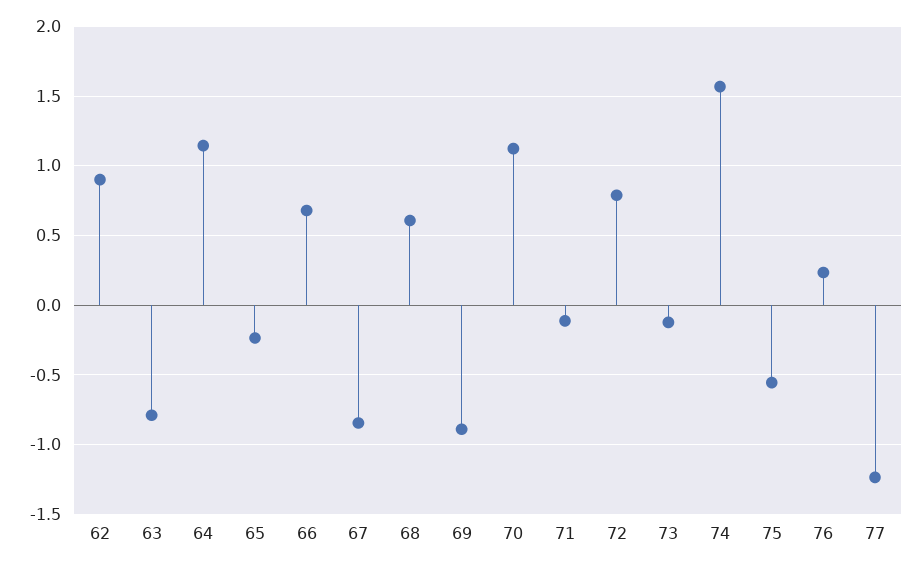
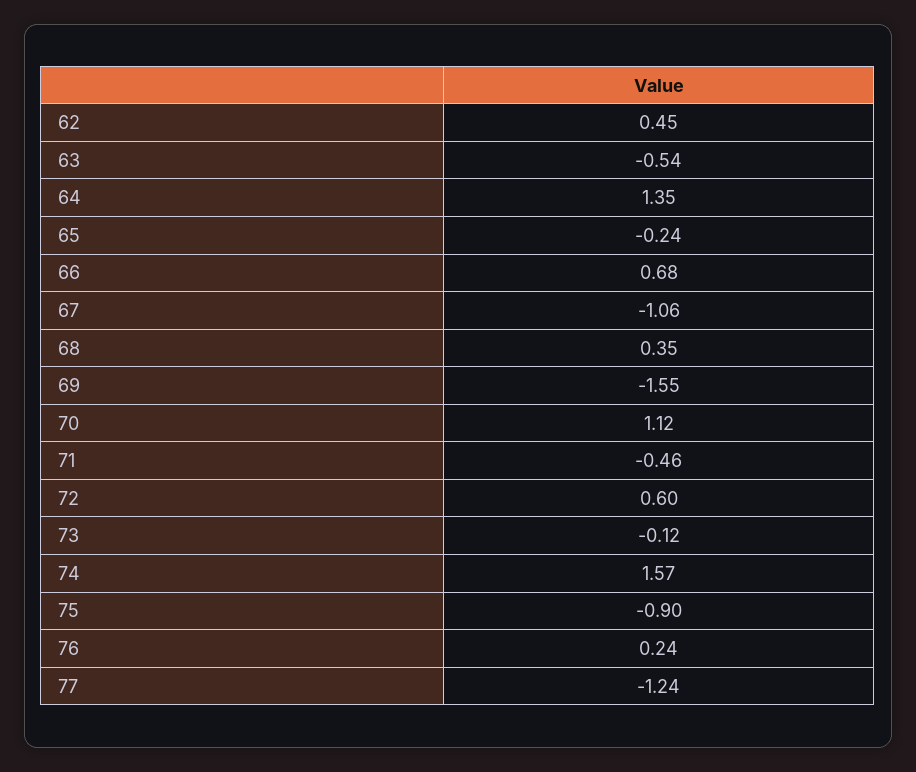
62: 0.9 -> 0.45
63: -0.8 -> -0.54
64: 1.15 -> 1.35
67: -0.85 -> -1.06
68: 0.6 -> 0.35
69: -0.9 -> -1.55
71: -0.1 -> -0.46
72: 0.8 -> 0.6
75: -0.55 -> -0.9

